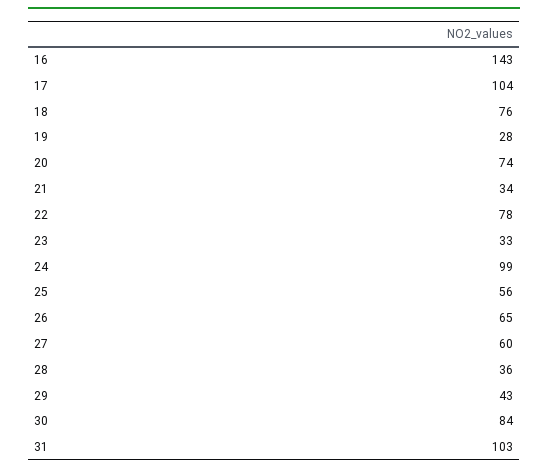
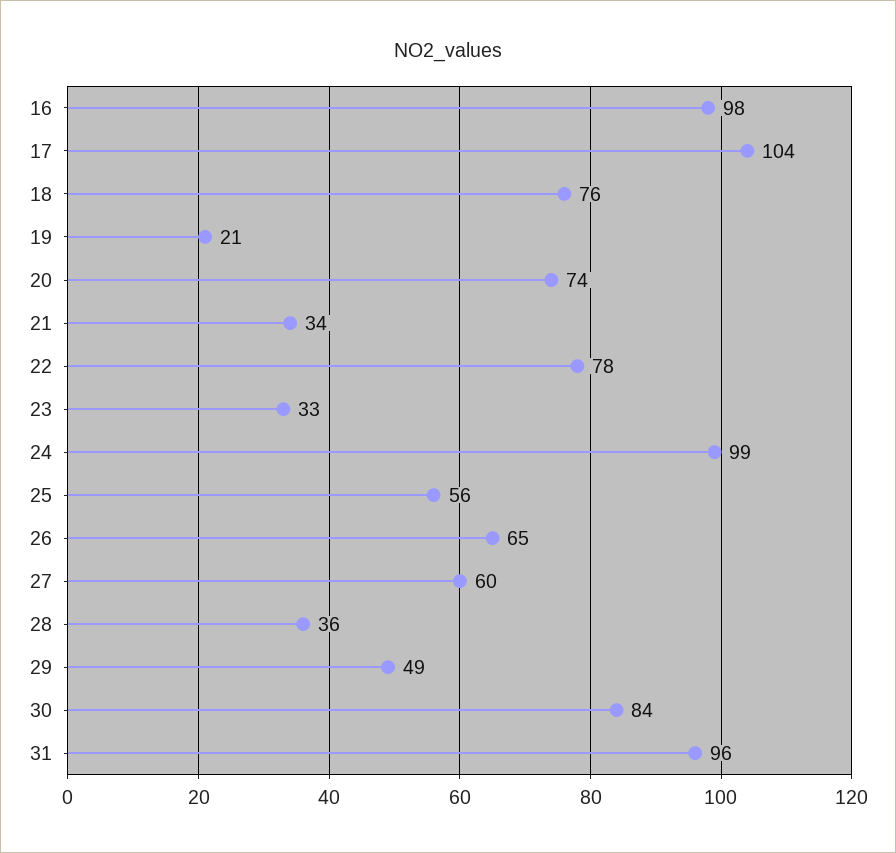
16: 143 -> 98
19: 28 -> 21
29: 43 -> 49
31: 103 -> 96

